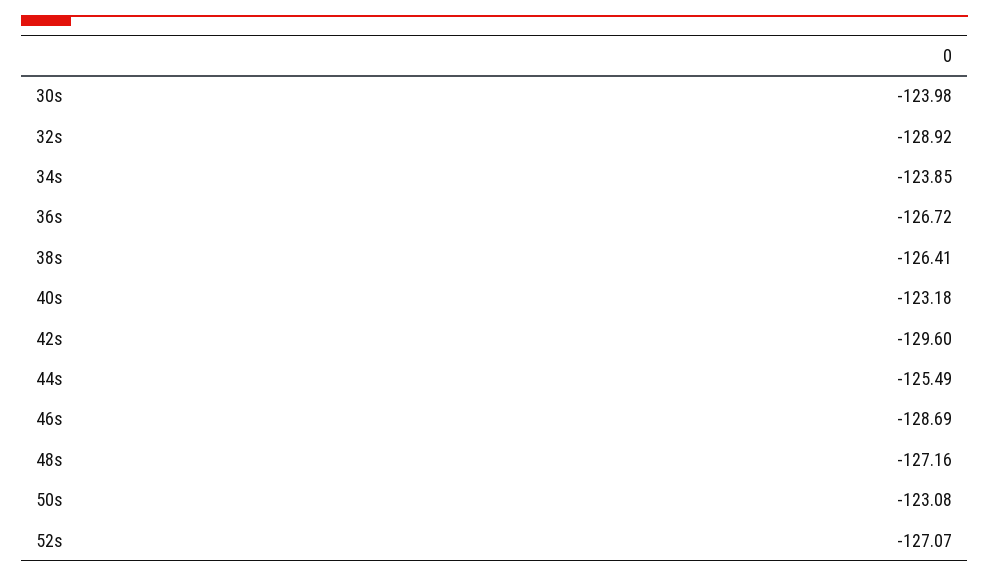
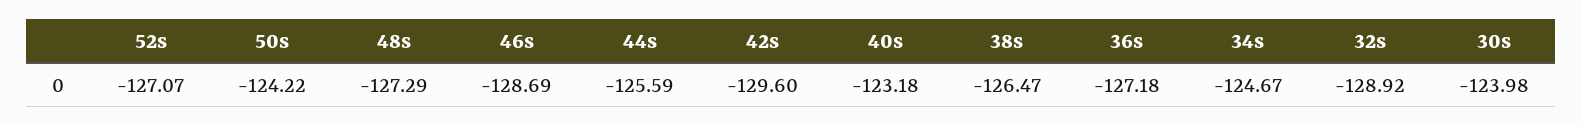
34s: -123.85 -> -124.67
36s: -126.72 -> -127.18
38s: -126.41 -> -126.47
44s: -125.49 -> -125.59
48s: -127.16 -> -127.29
50s: -123.08 -> -124.22

